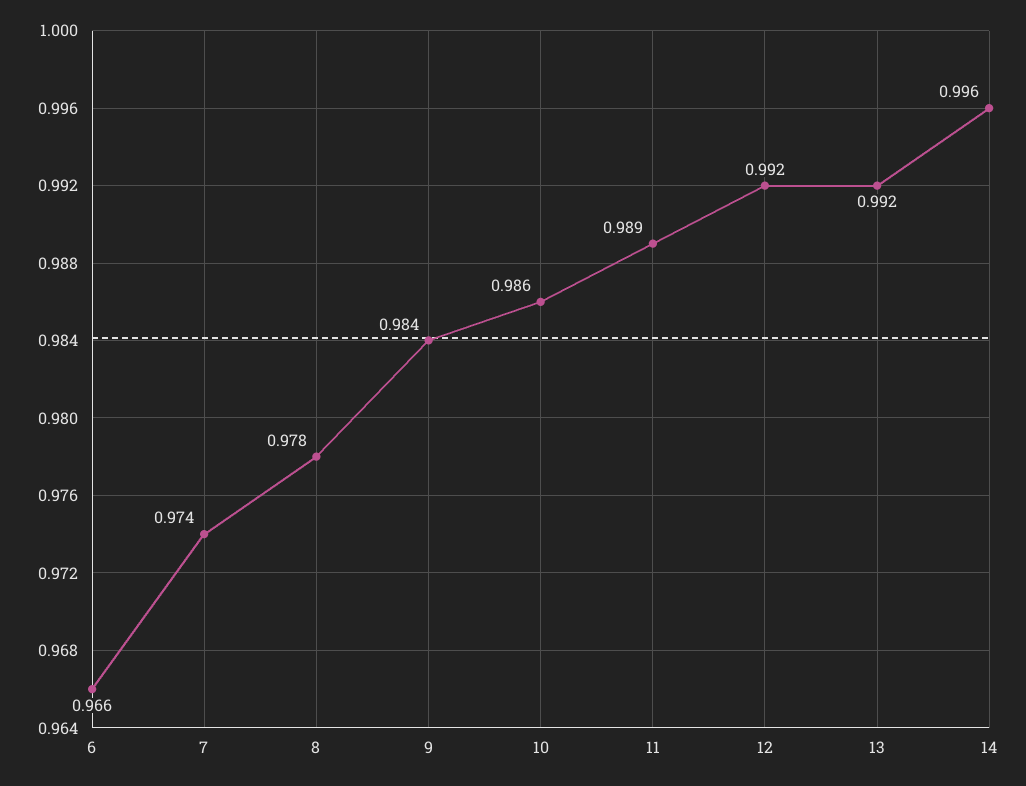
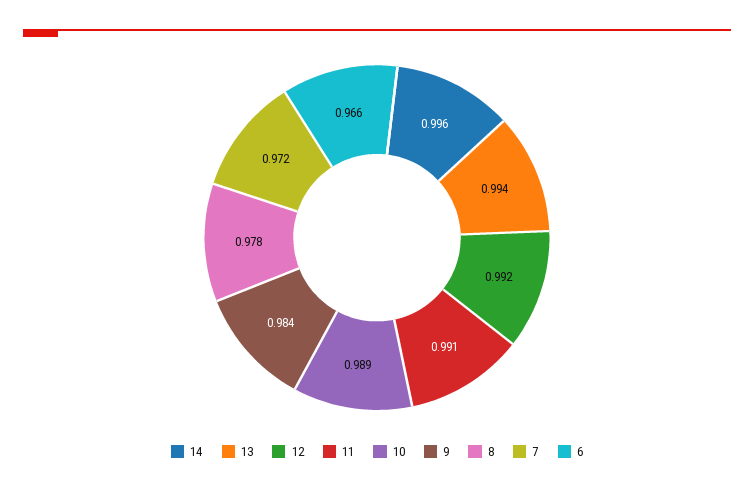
7: 0.974 -> 0.972
10: 0.986 -> 0.989
11: 0.989 -> 0.991
13: 0.992 -> 0.994

